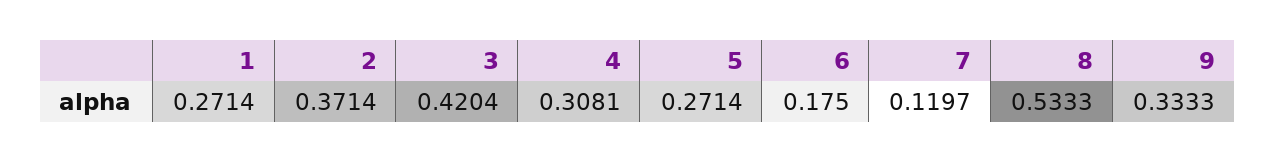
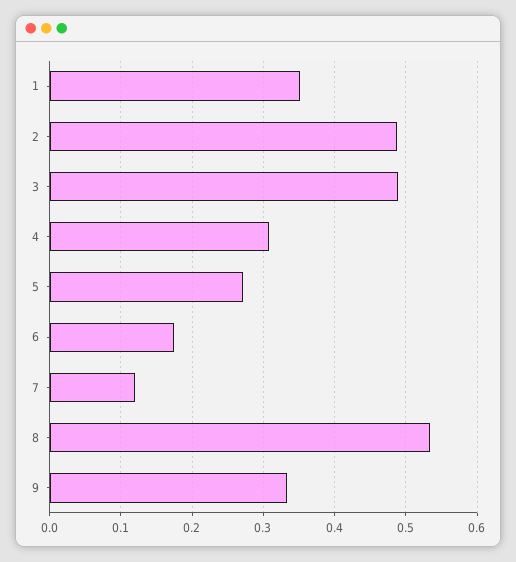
1: 0.2714 -> 0.35
2: 0.3714 -> 0.49
3: 0.4204 -> 0.49

